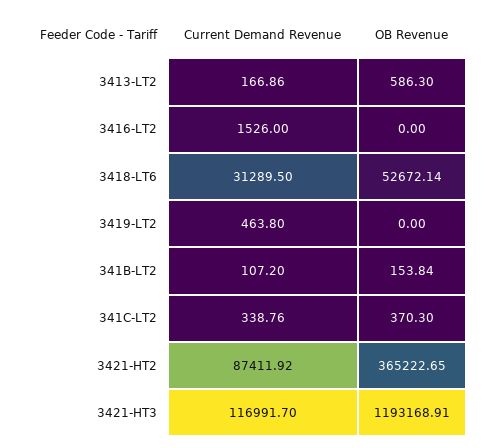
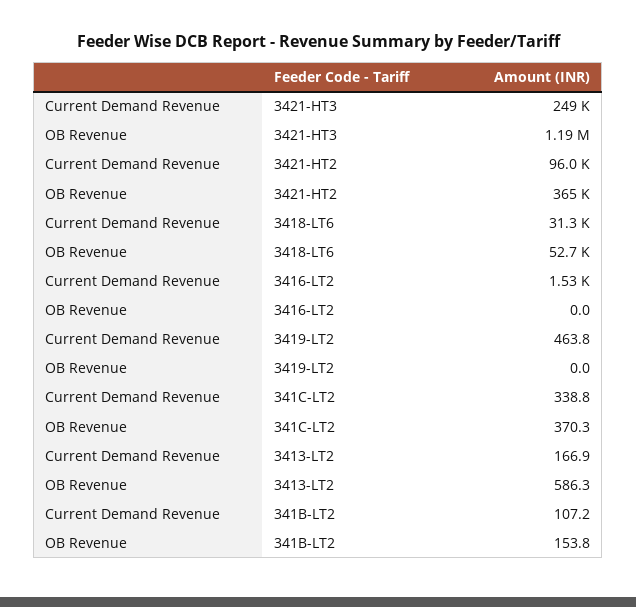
Current Demand Revenue, 3421-HT2: 87411.92 -> 96000
Current Demand Revenue, 3421-HT3: 116991.7 -> 249000

